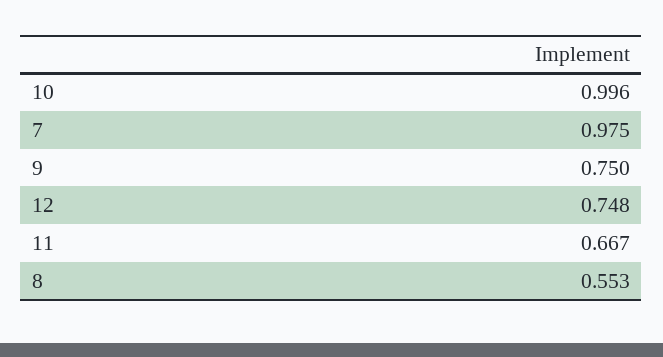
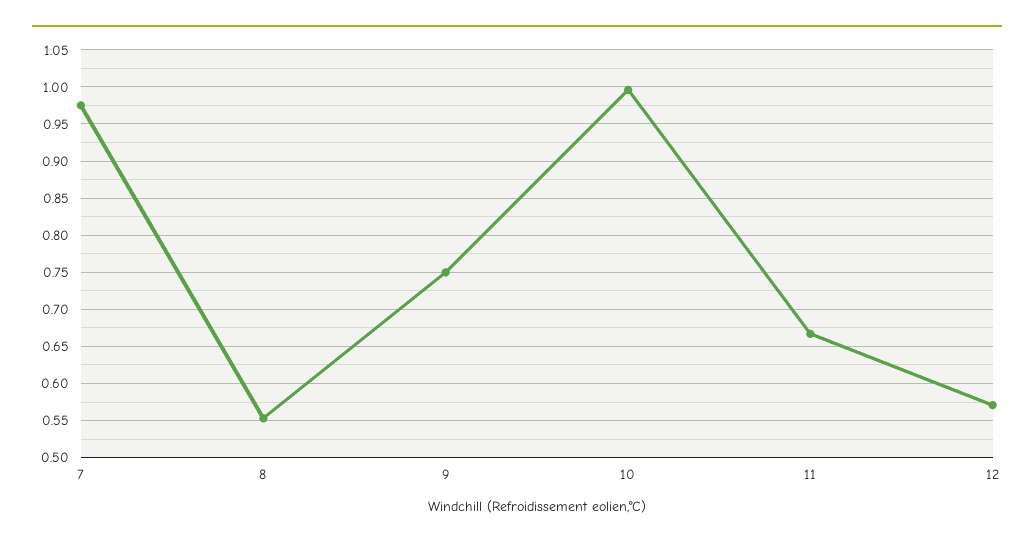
12: 0.748 -> 0.57

